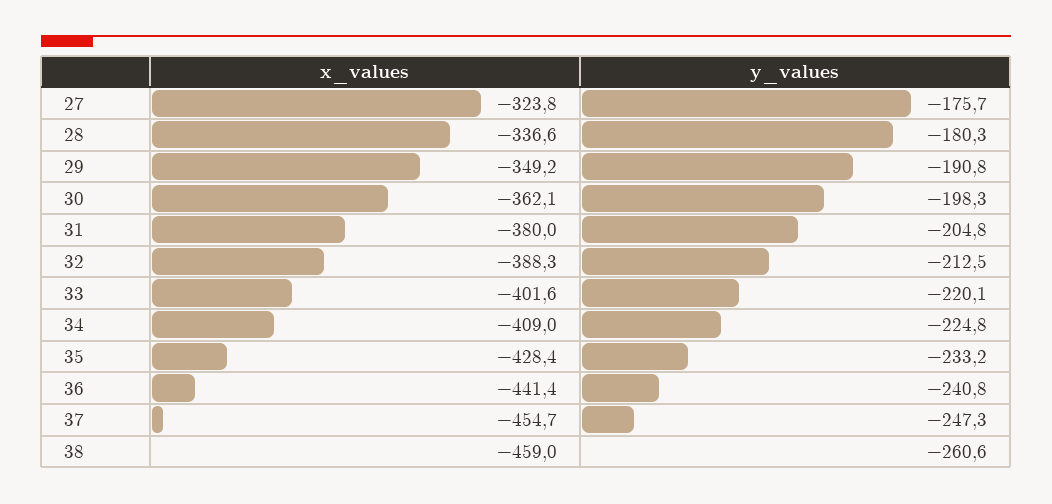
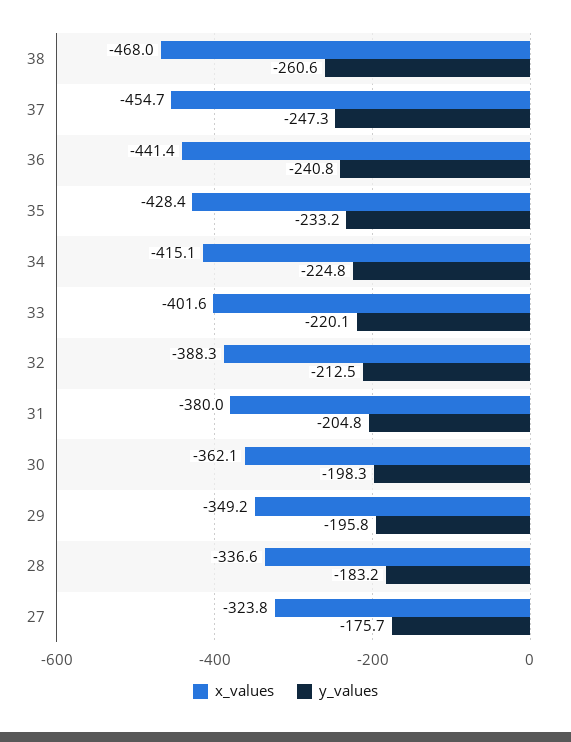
y_values, 28: -180.3 -> -183.2
y_values, 29: -190.8 -> -195.8
x_values, 34: -409 -> -415.1
x_values, 38: -459 -> -468

